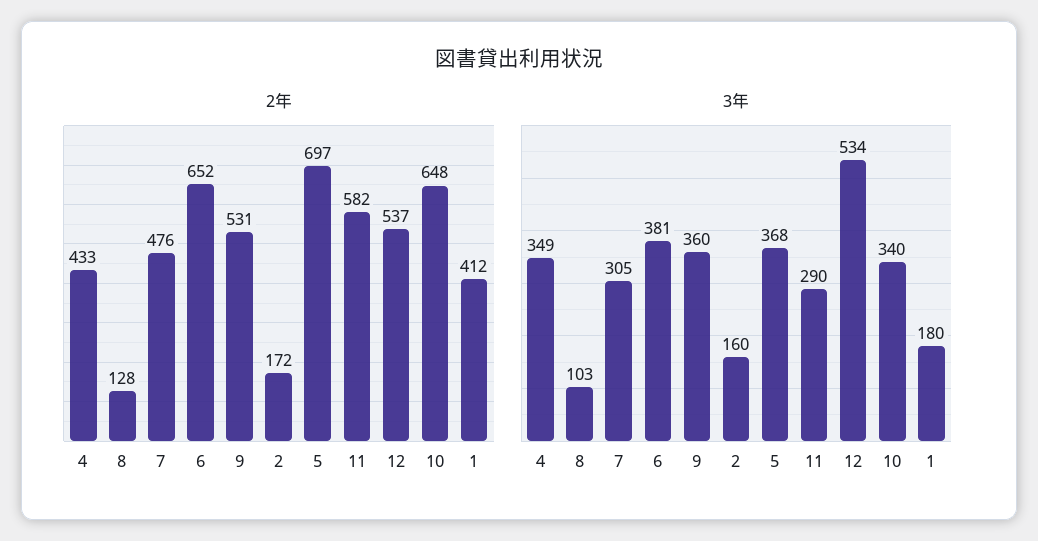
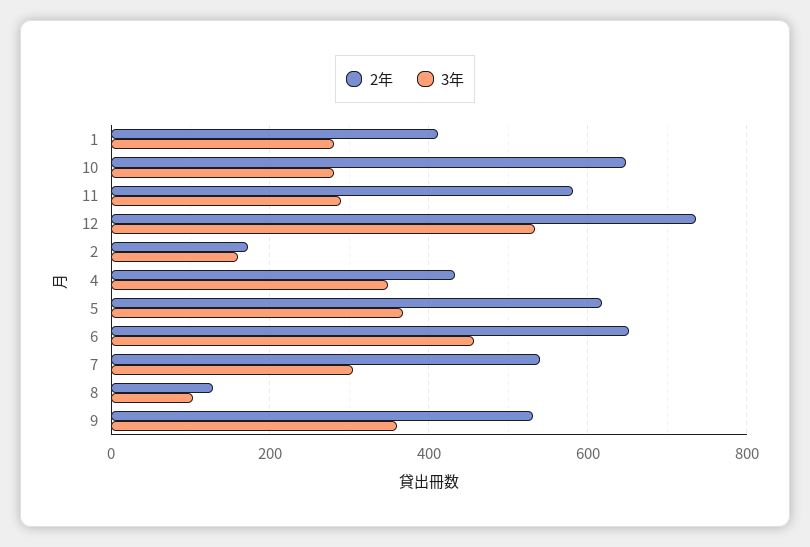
2年, 7: 476 -> 540
2年, 5: 697 -> 620
2年, 12: 537 -> 740
3年, 6: 381 -> 460
3年, 10: 340 -> 280
3年, 1: 180 -> 280

